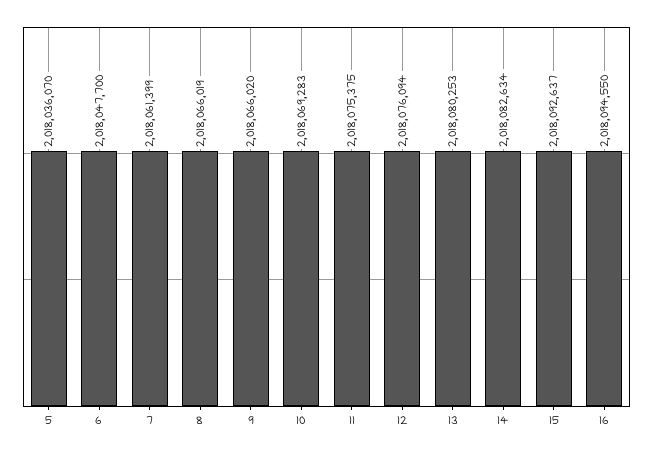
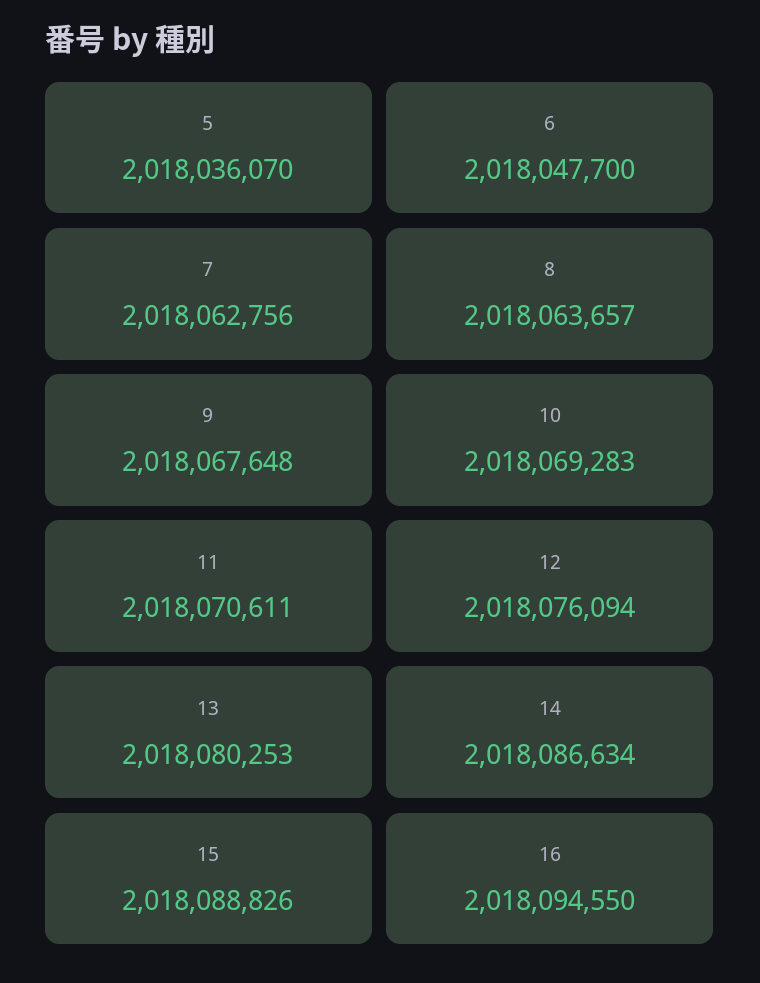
7: 2018061399 -> 2018062756
8: 2018066019 -> 2018063657
9: 2018066020 -> 2018067648
11: 2018075375 -> 2018070611
14: 2018082634 -> 2018086634
15: 2018092637 -> 2018088826

